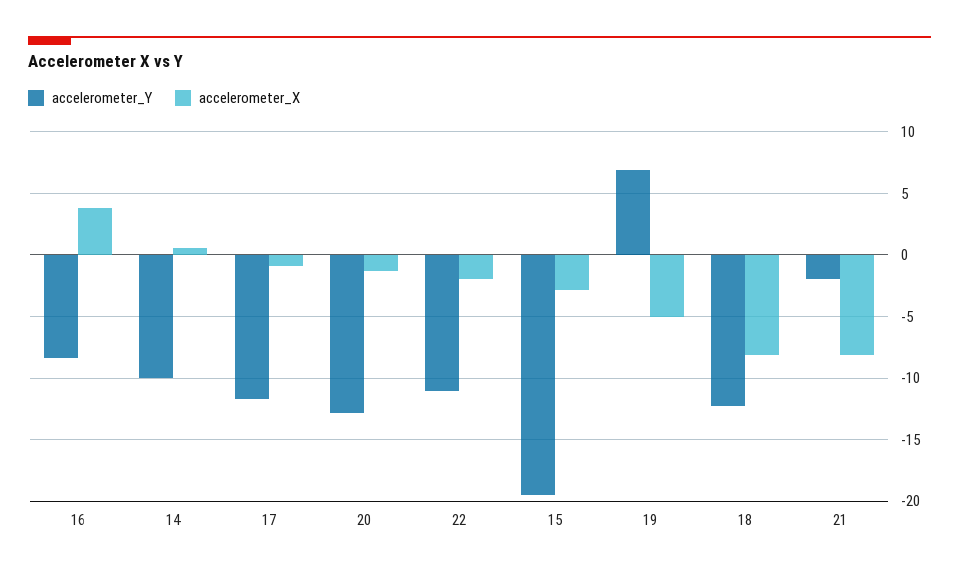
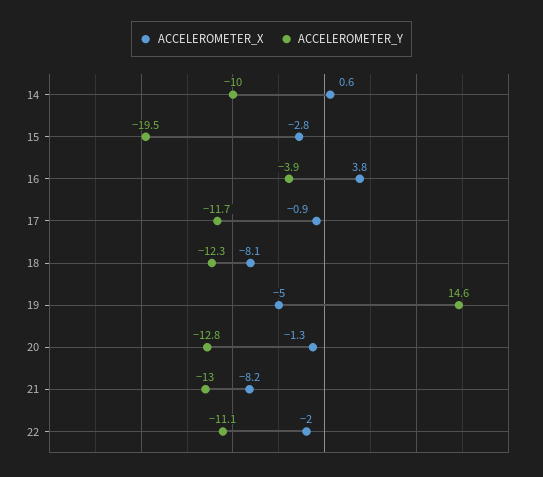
accelerometer_Y, 16: -8.5 -> -3.9
accelerometer_Y, 19: 7 -> 14.6
accelerometer_Y, 21: -2 -> -13

